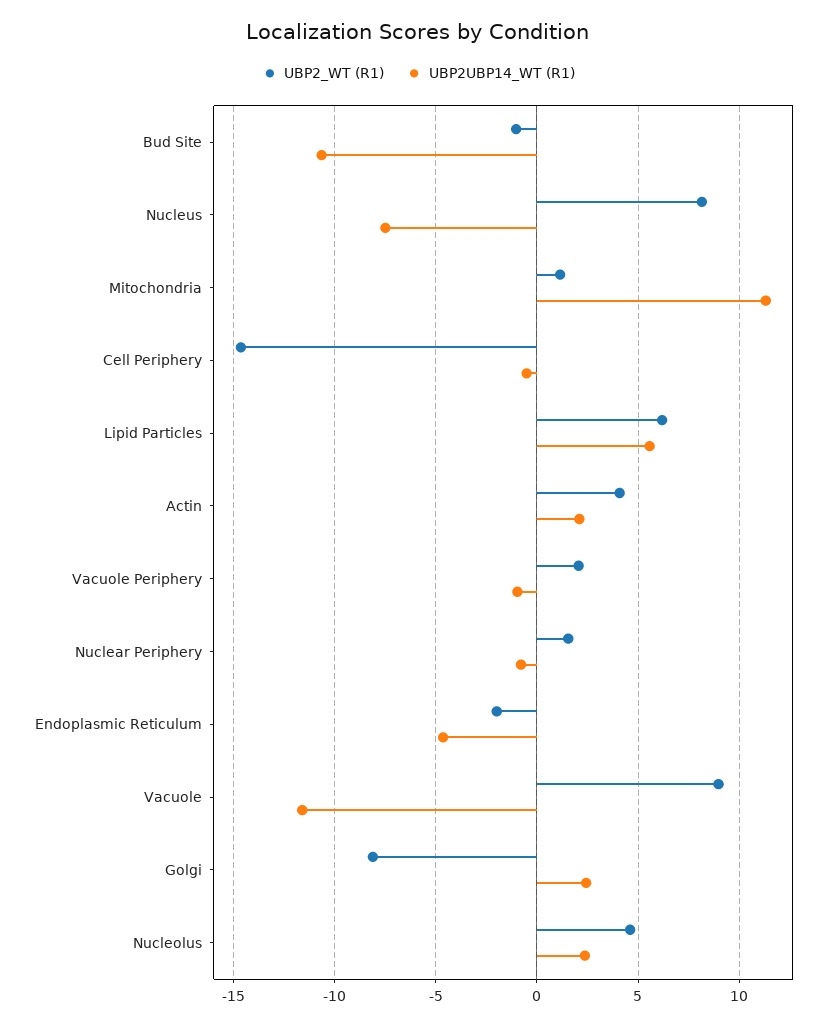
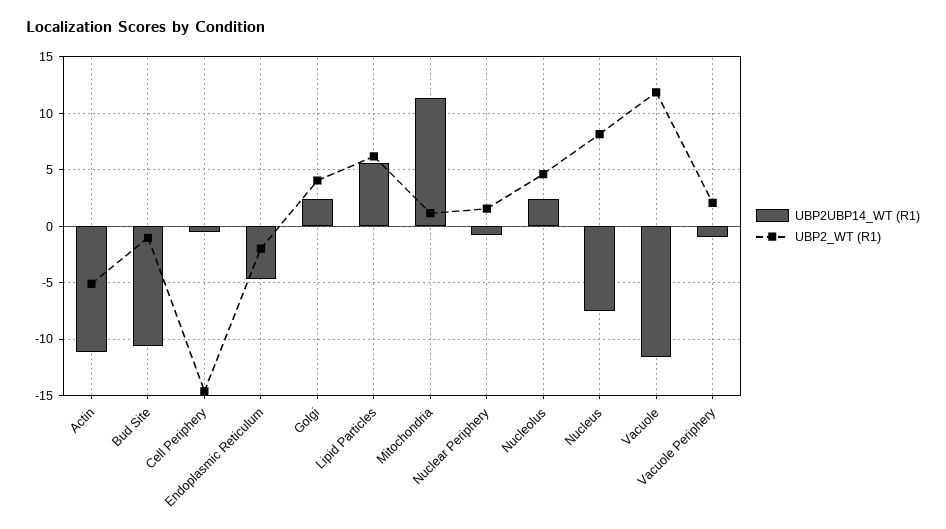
UBP2_WT (R1), Actin: 4 -> -5
UBP2UBP14_WT (R1), Actin: 2 -> -11
UBP2_WT (R1), Vacuole: 9 -> 12
UBP2_WT (R1), Golgi: -8 -> 4

